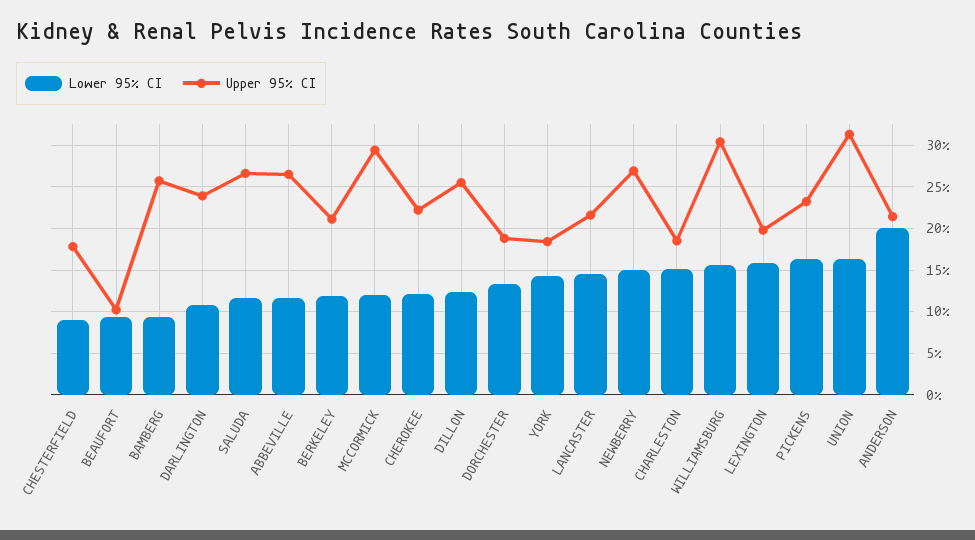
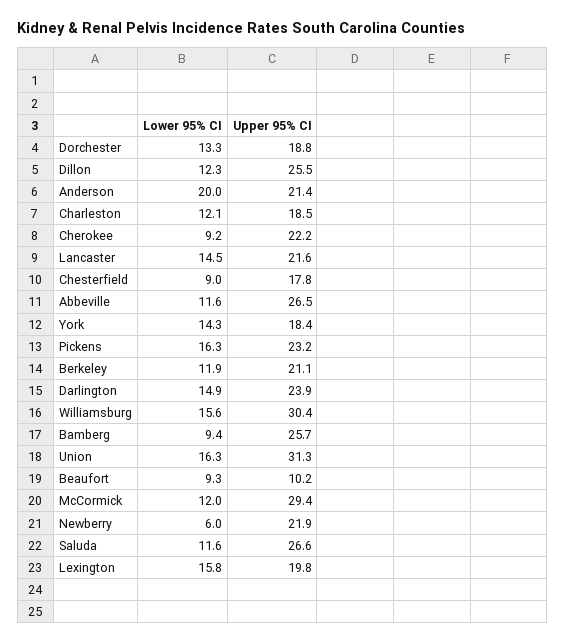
Lower 95% CI, DARLINGTON: 11 -> 14.9
Lower 95% CI, CHEROKEE: 12 -> 9.2
Lower 95% CI, NEWBERRY: 15 -> 6
Upper 95% CI, NEWBERRY: 27 -> 21.9
Lower 95% CI, CHARLESTON: 15 -> 12.1

